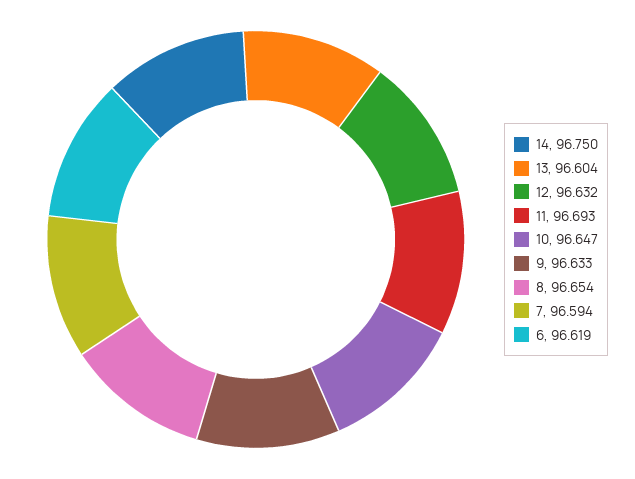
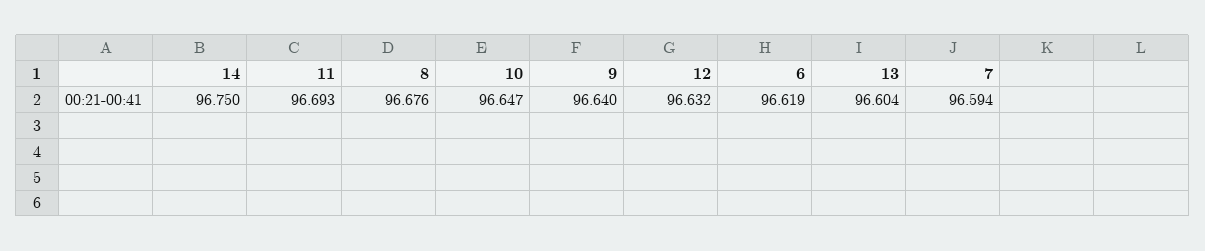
9: 96.633 -> 96.64
8: 96.654 -> 96.676

